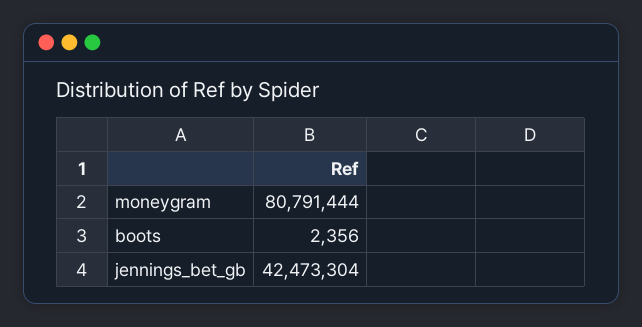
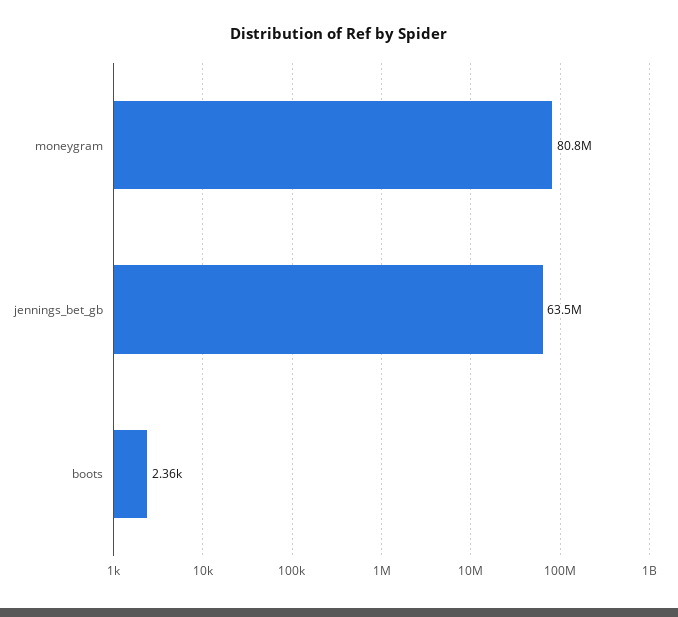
jennings_bet_gb: 42473304 -> 63500000

